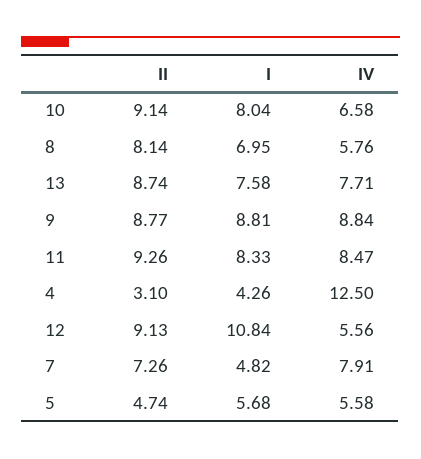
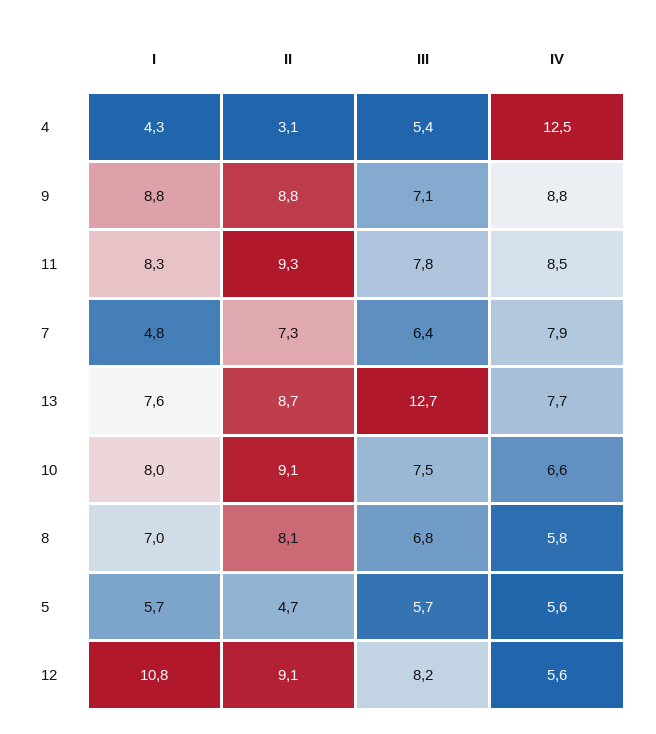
III, 4: none -> 5.4
III, 9: none -> 7.1
III, 11: none -> 7.8
III, 7: none -> 6.4
III, 13: none -> 12.7
III, 10: none -> 7.5
III, 8: none -> 6.8
III, 5: none -> 5.7
III, 12: none -> 8.2

